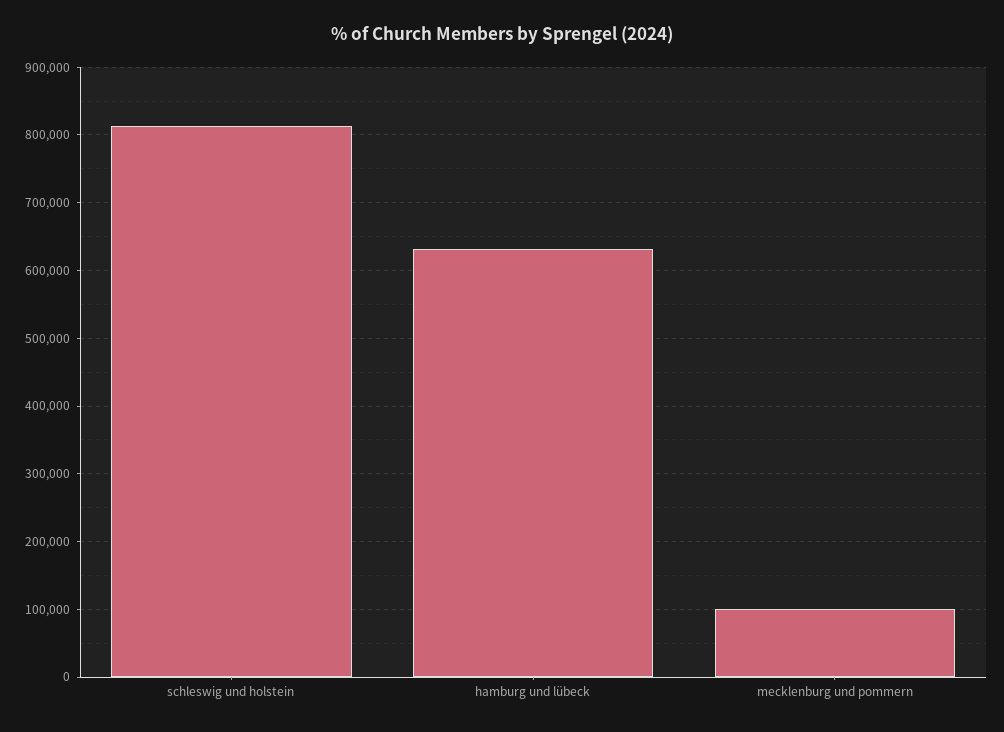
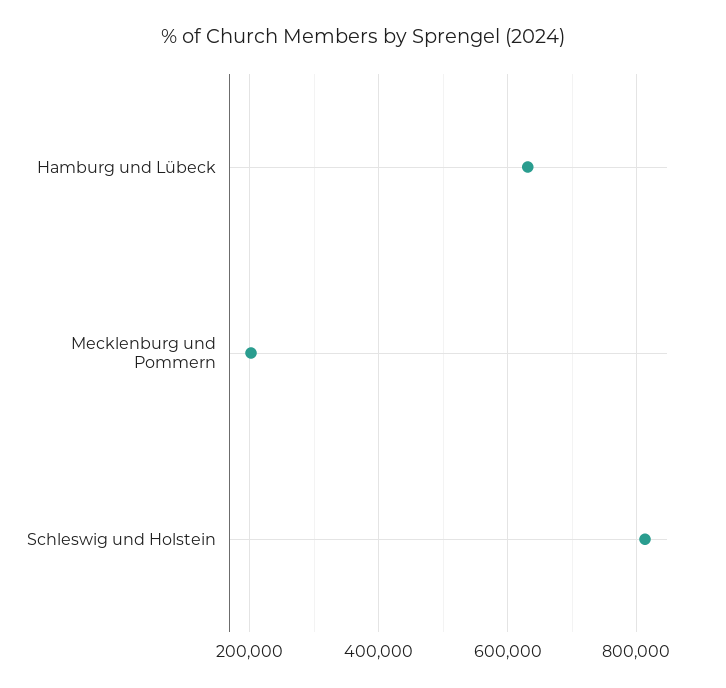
mecklenburg und pommern: 100000 -> 200000

